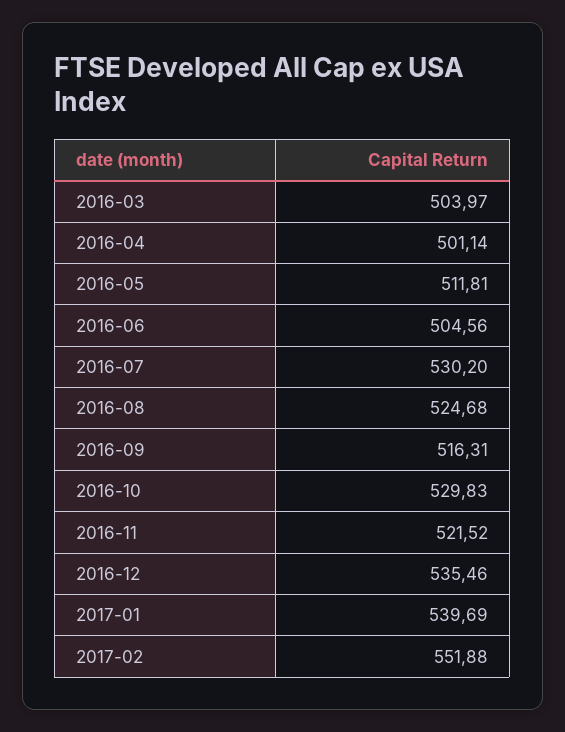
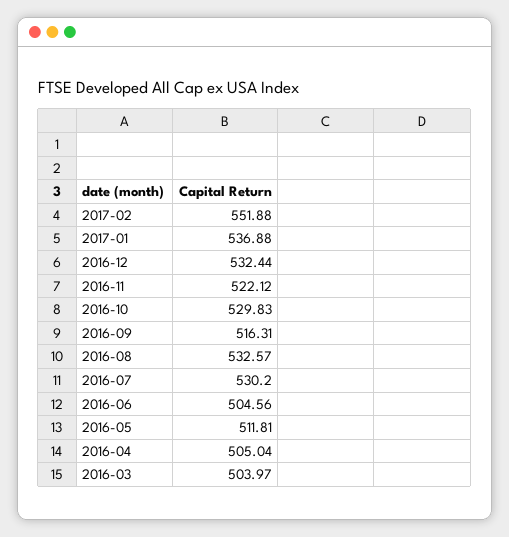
2016-04: 501.14 -> 505.04
2016-08: 524.68 -> 532.57
2016-11: 521.52 -> 522.12
2016-12: 535.46 -> 532.44
2017-01: 539.69 -> 536.88

